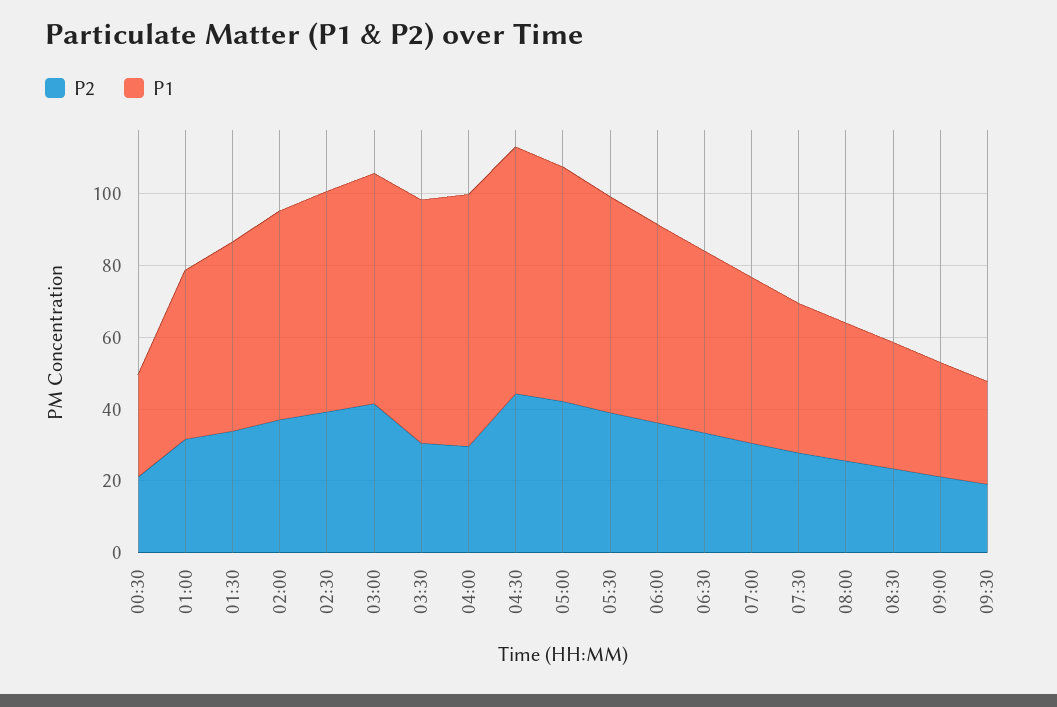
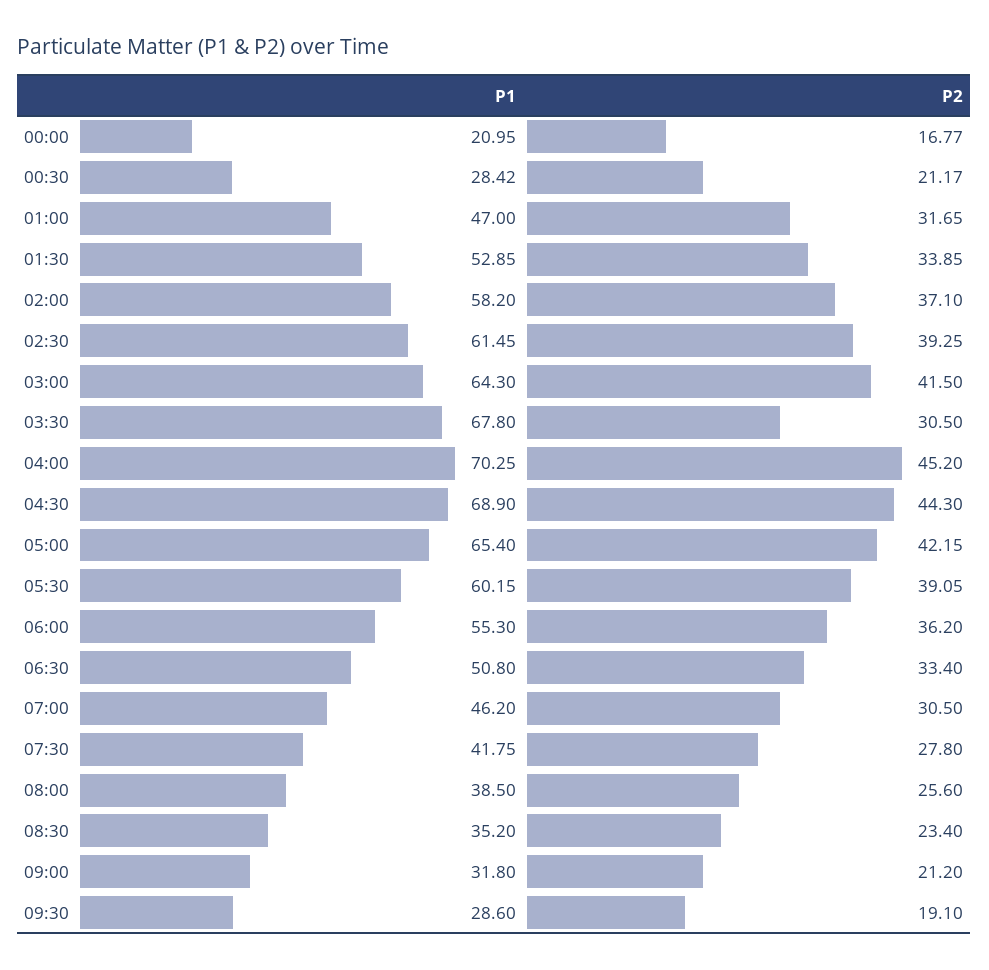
P2, 04:00: 30 -> 45.2
P1, 00:00: none -> 20.95
P2, 00:00: none -> 16.77

